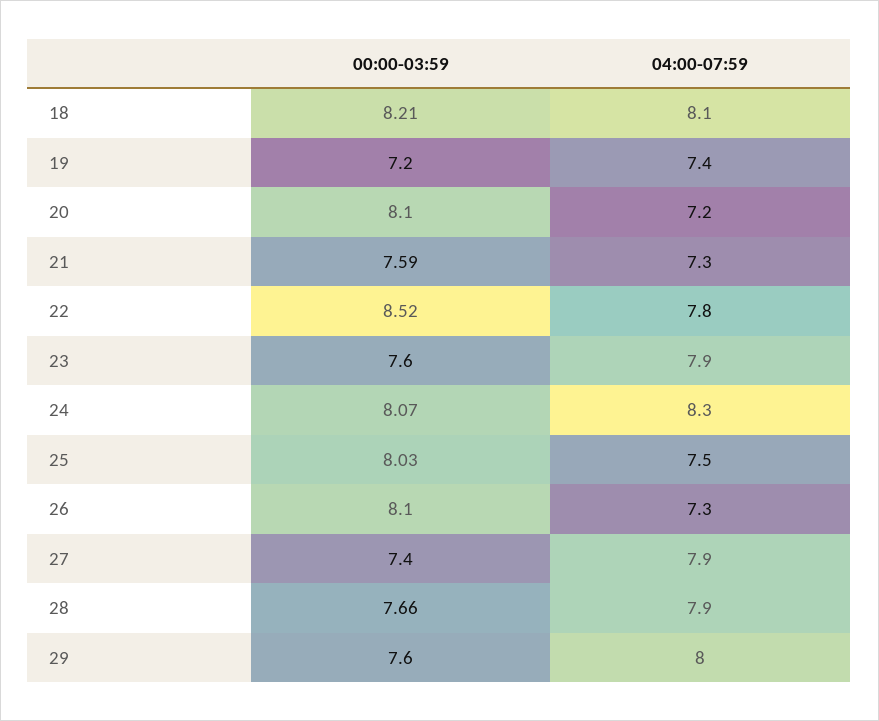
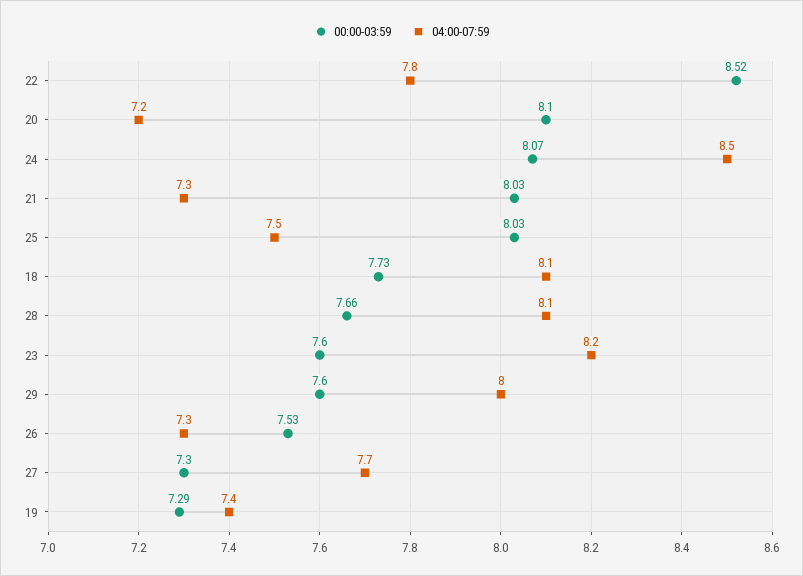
00:00-03:59, 18: 8.21 -> 7.73
00:00-03:59, 19: 7.2 -> 7.29
00:00-03:59, 21: 7.59 -> 8.03
04:00-07:59, 23: 7.9 -> 8.2
04:00-07:59, 24: 8.3 -> 8.5
00:00-03:59, 26: 8.1 -> 7.53
00:00-03:59, 27: 7.4 -> 7.3
04:00-07:59, 27: 7.9 -> 7.7
04:00-07:59, 28: 7.9 -> 8.1

